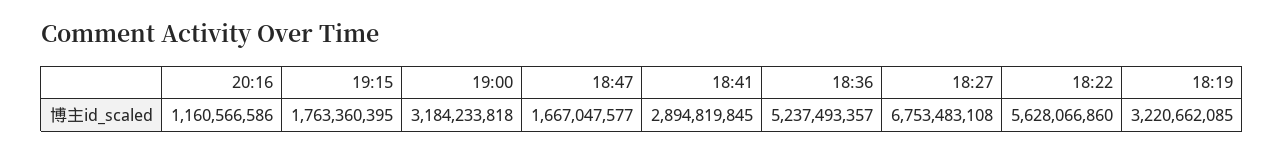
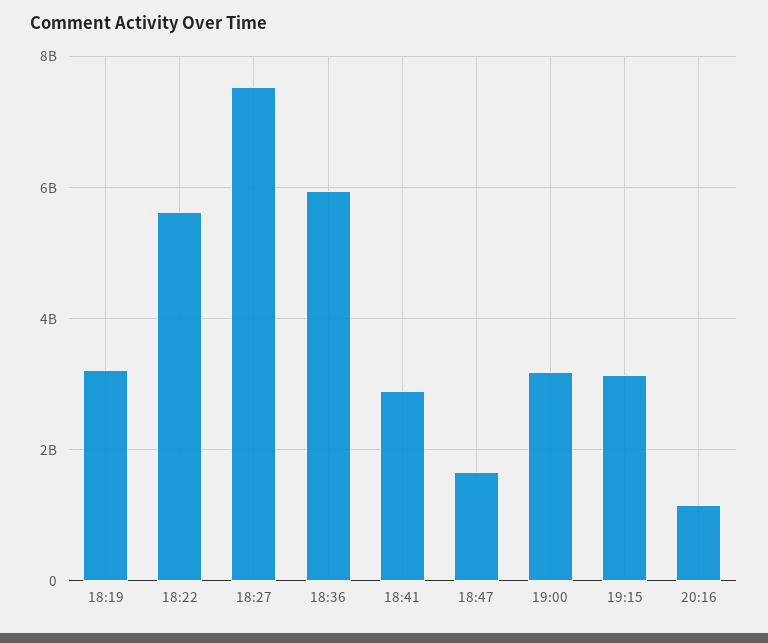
19:15: 1763360395 -> 3200000000
18:36: 5237493357 -> 6000000000
18:27: 6753483108 -> 7600000000

